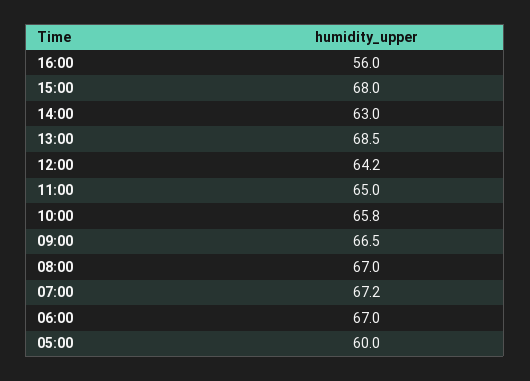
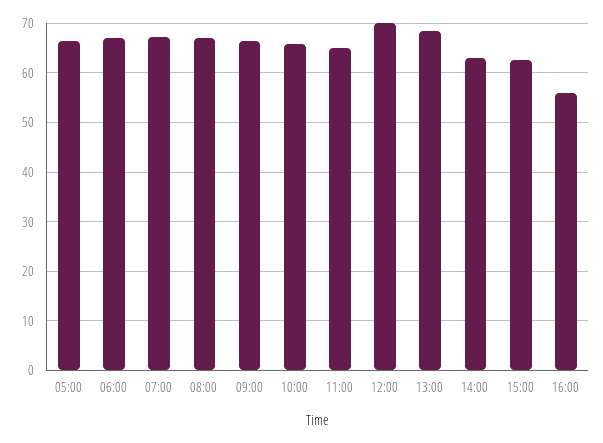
15:00: 68 -> 62
12:00: 64.2 -> 70
05:00: 60 -> 66

